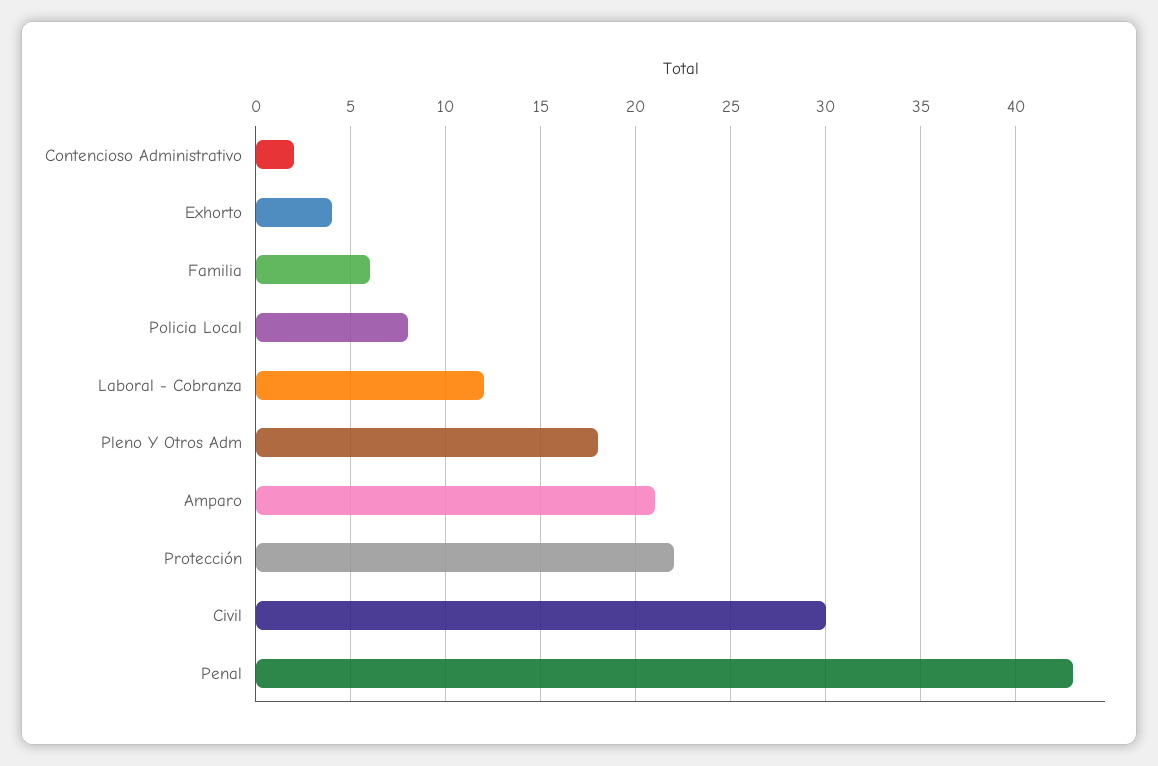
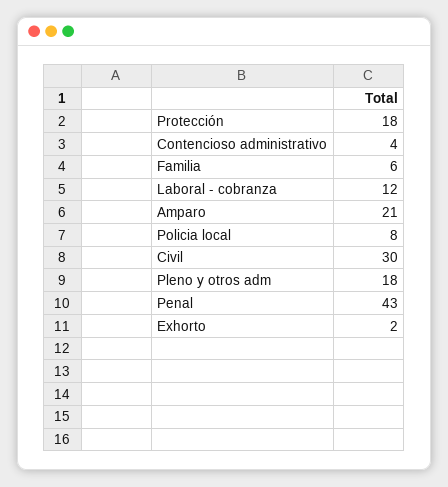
Contencioso Administrativo: 2 -> 4
Exhorto: 4 -> 2
Protección: 22 -> 18

